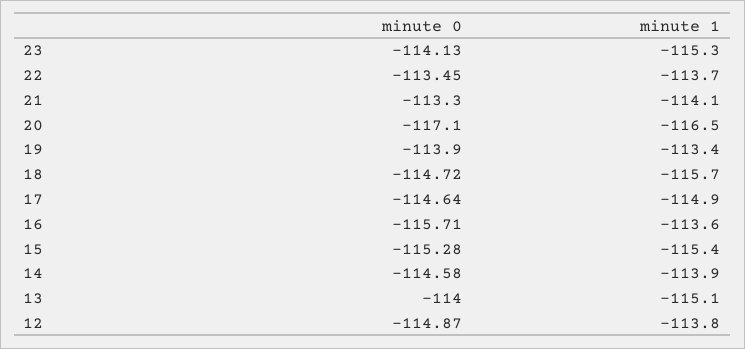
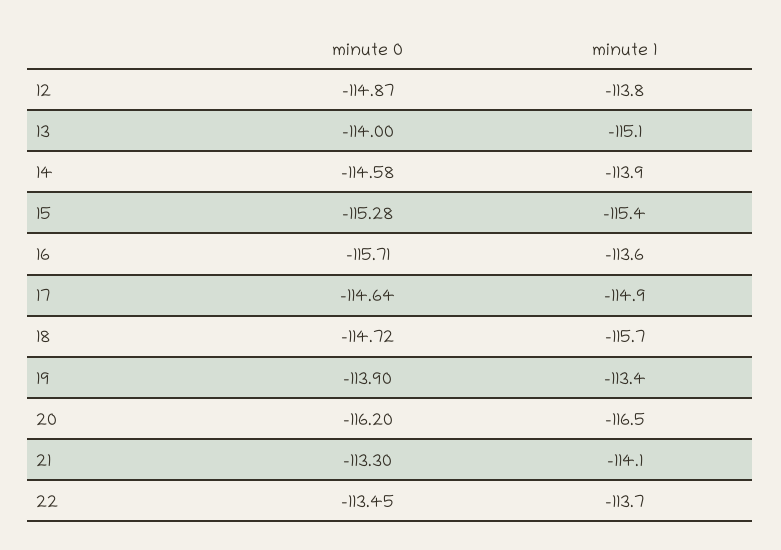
minute 0, 23: -114.13 -> none
minute 1, 23: -115.3 -> none
minute 0, 20: -117.1 -> -116.2

